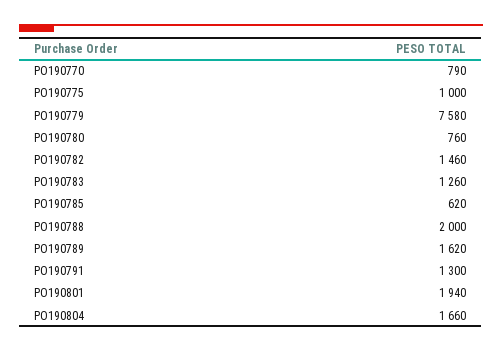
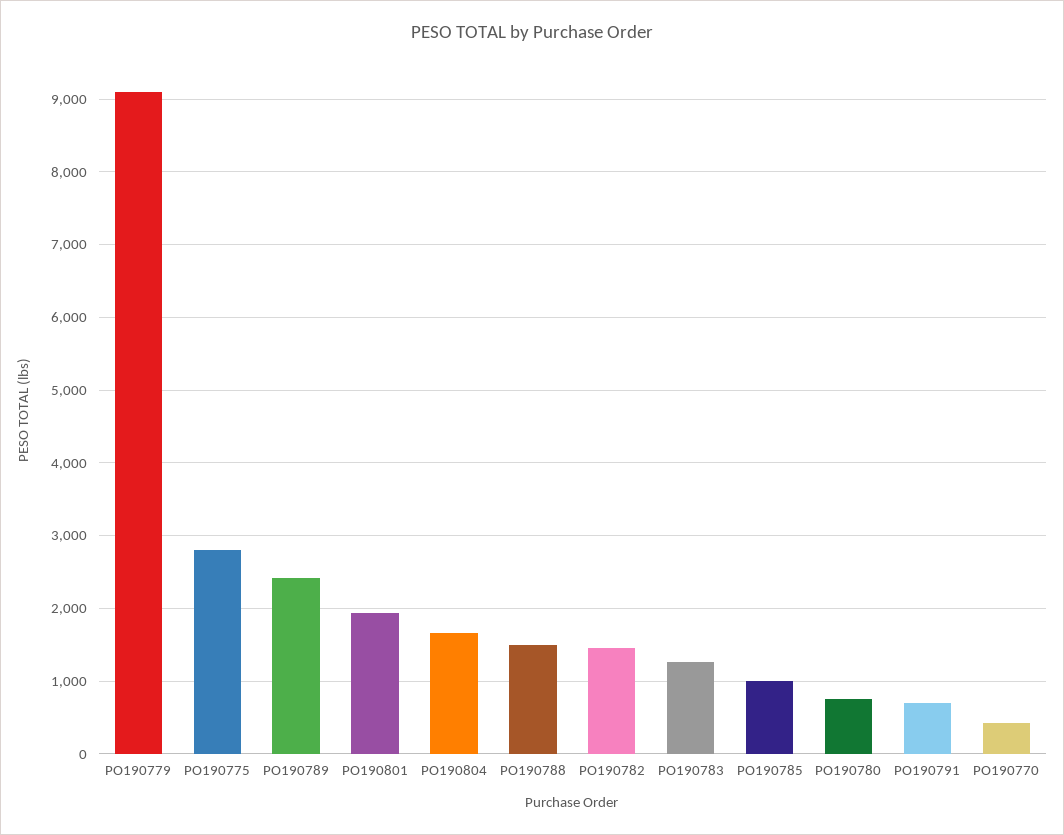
PO190770: 790 -> 400
PO190775: 1000 -> 2800
PO190779: 7580 -> 9100
PO190785: 620 -> 1000
PO190788: 2000 -> 1500
PO190789: 1620 -> 2400
PO190791: 1300 -> 700

